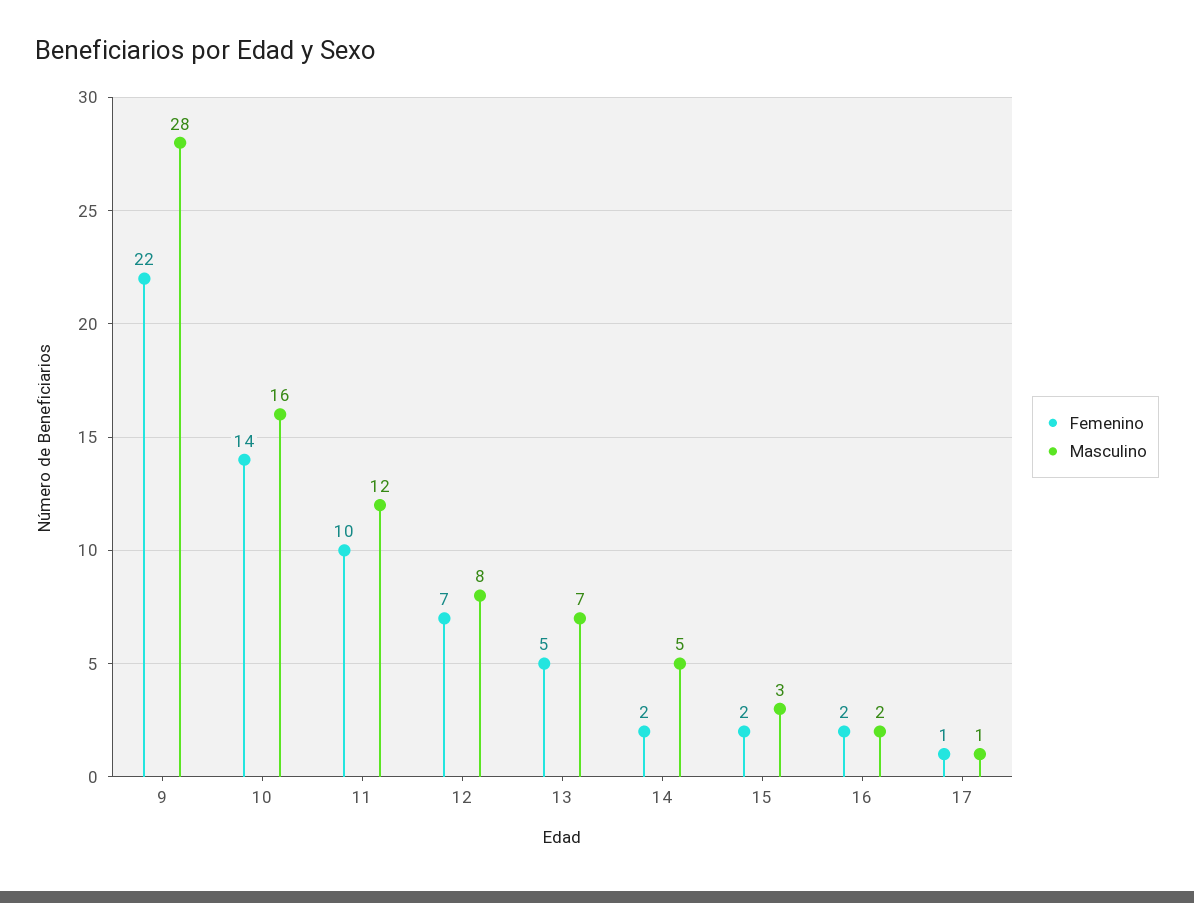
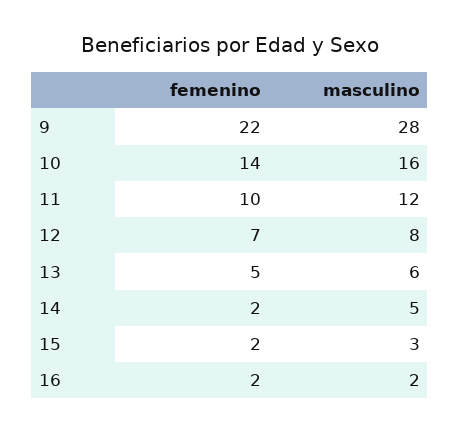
Masculino, 13: 7 -> 6
Femenino, 17: 1 -> none
Masculino, 17: 1 -> none

